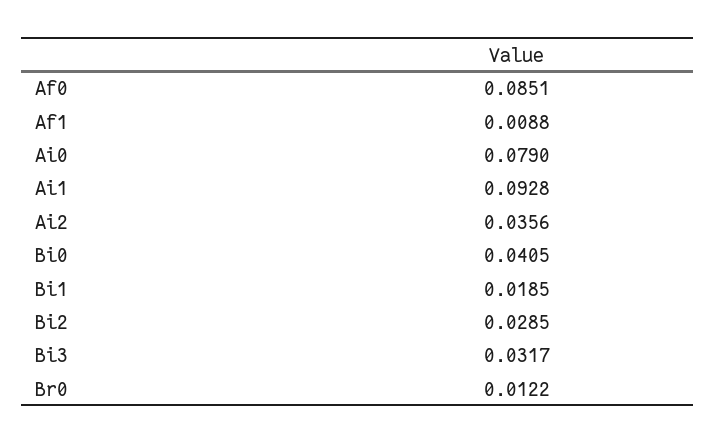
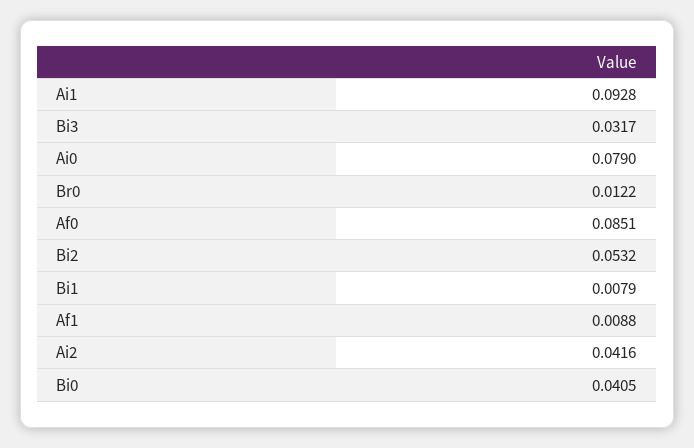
Ai2: 0.0356 -> 0.0416
Bi1: 0.0185 -> 0.0079
Bi2: 0.0285 -> 0.0532

